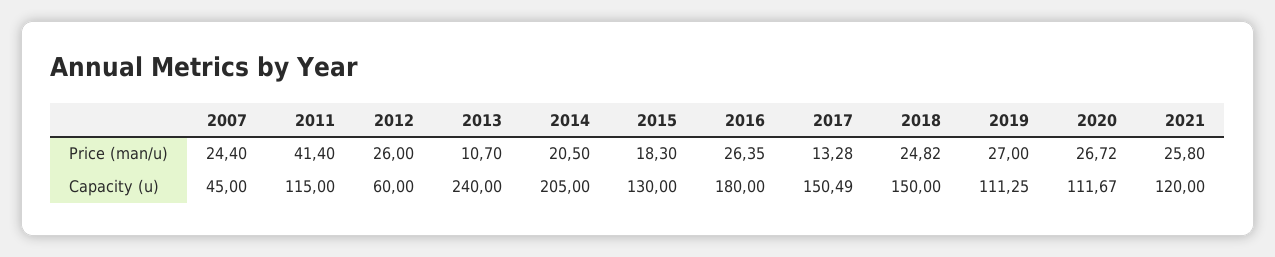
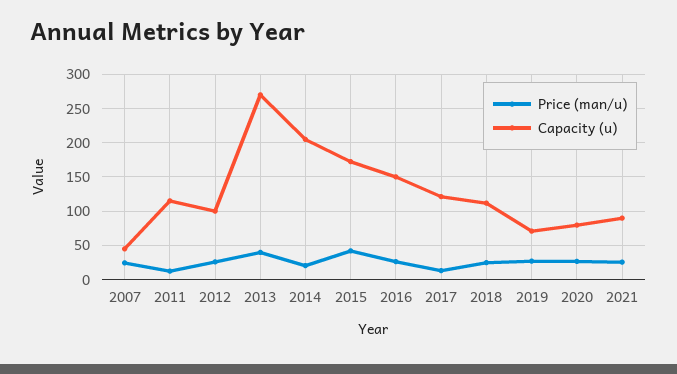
Price (man/u), 2011: 41.4 -> 10
Price (man/u), 2013: 10.7 -> 40
Price (man/u), 2015: 18.3 -> 40
Capacity (u), 2012: 60 -> 100
Capacity (u), 2013: 240 -> 270
Capacity (u), 2015: 130 -> 170
Capacity (u), 2016: 180 -> 150
Capacity (u), 2017: 150.49 -> 120
Capacity (u), 2018: 150 -> 110
Capacity (u), 2019: 111.25 -> 70
Capacity (u), 2020: 111.67 -> 80
Capacity (u), 2021: 120 -> 90

